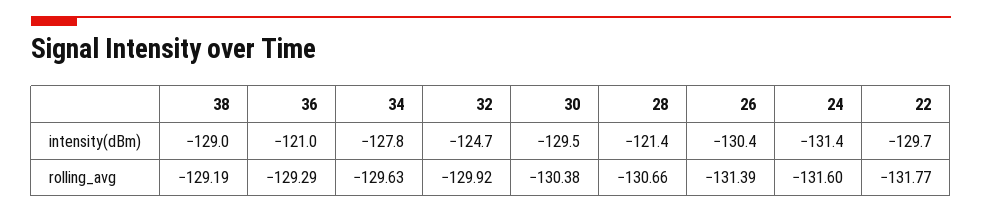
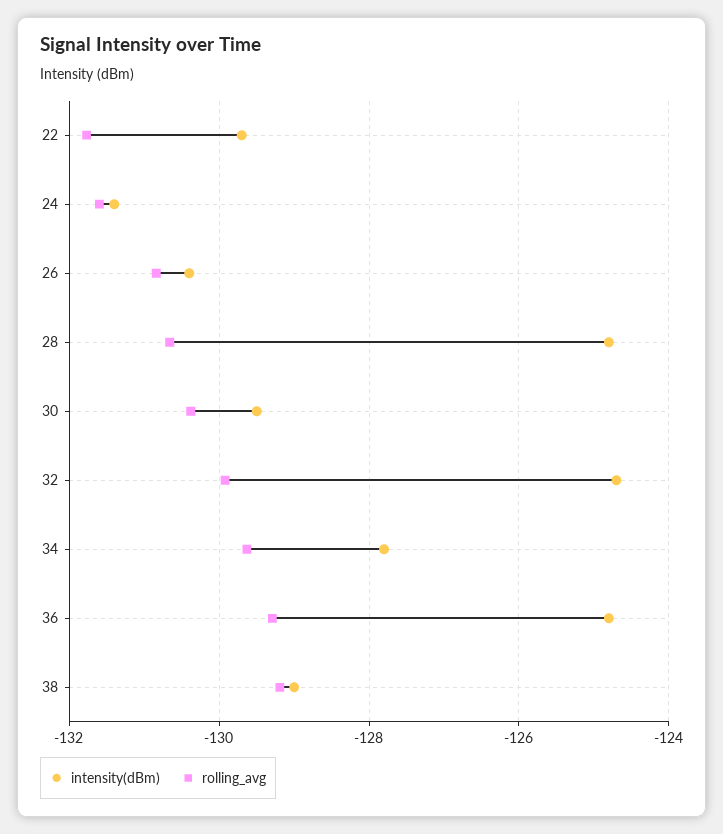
intensity(dBm), 36: -121 -> -124.8
intensity(dBm), 28: -121.4 -> -124.8
rolling_avg, 26: -131.39 -> -130.8

